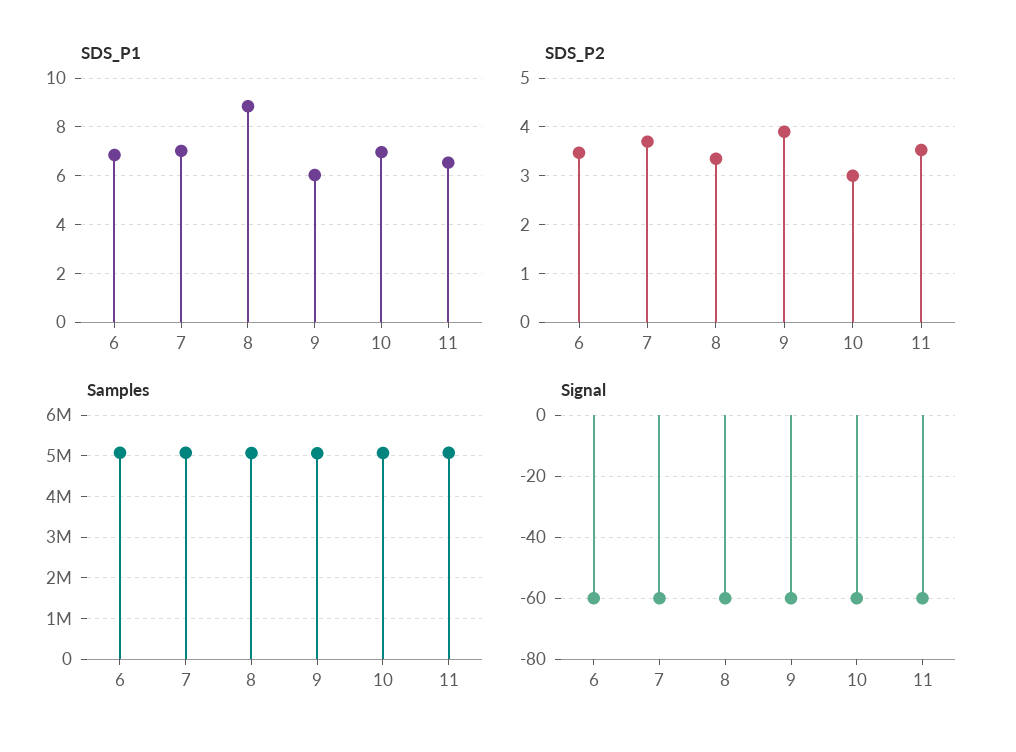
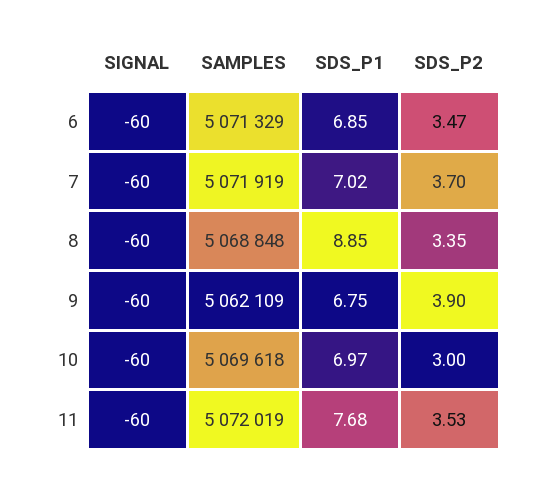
SDS_P1, 9: 6 -> 6.75
SDS_P1, 11: 6.5 -> 7.68

